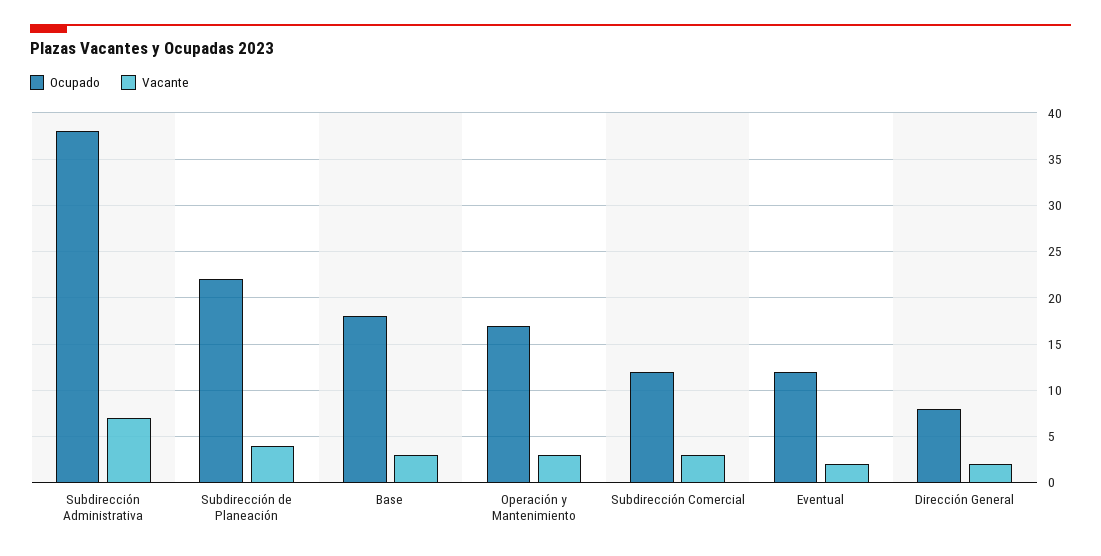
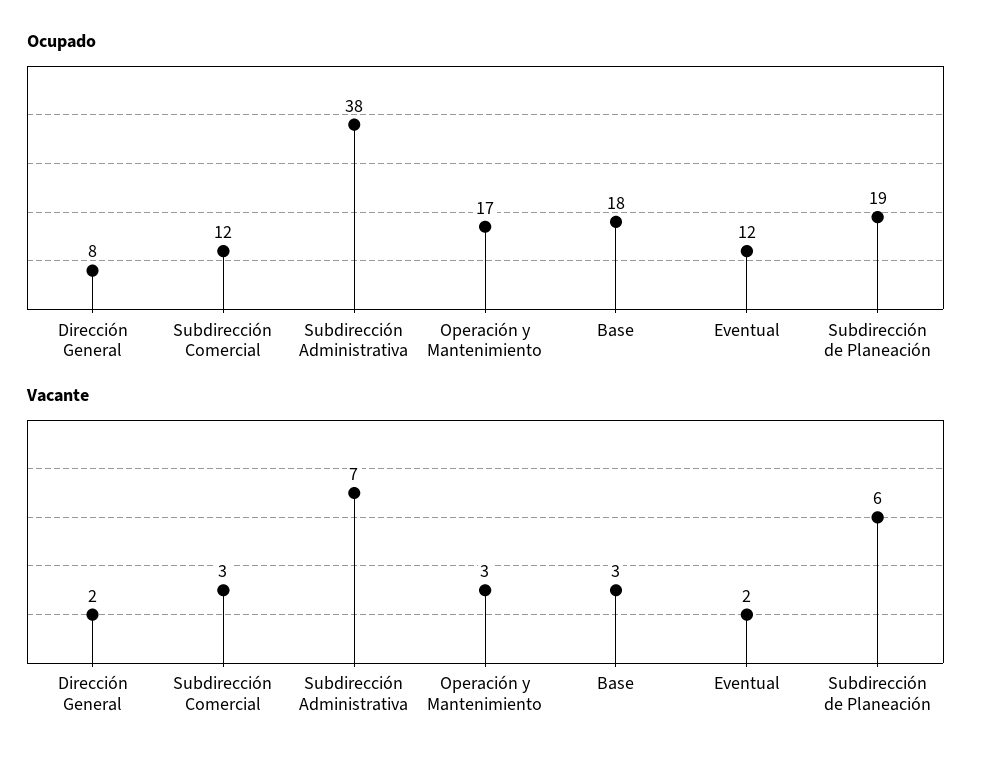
Ocupado, Subdirección de Planeación: 22 -> 19
Vacante, Subdirección de Planeación: 4 -> 6

